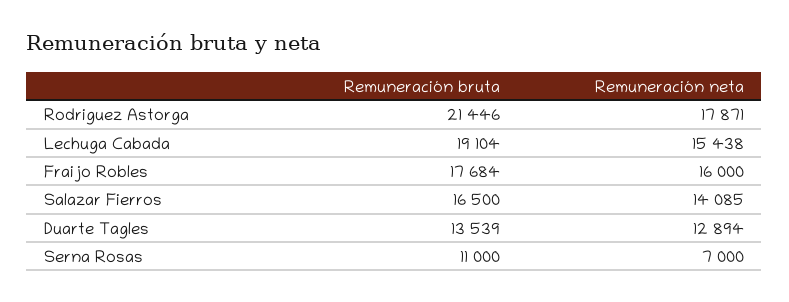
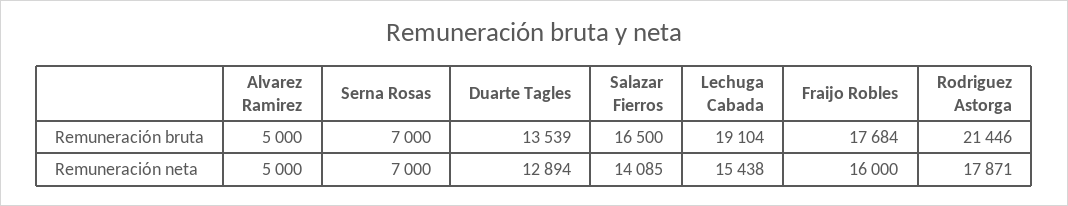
Remuneración bruta, Serna Rosas: 11000 -> 7000
Remuneración bruta, Alvarez Ramirez: none -> 5000
Remuneración neta, Alvarez Ramirez: none -> 5000

